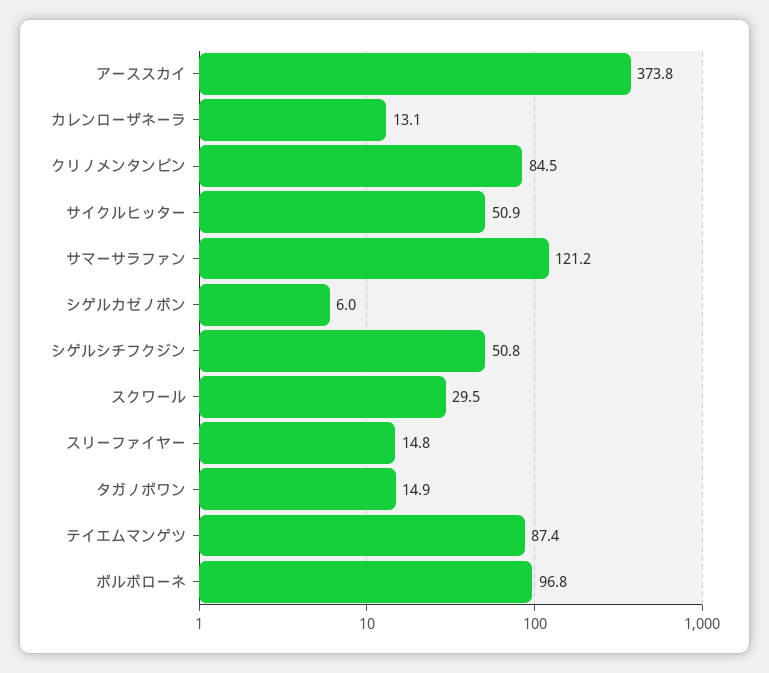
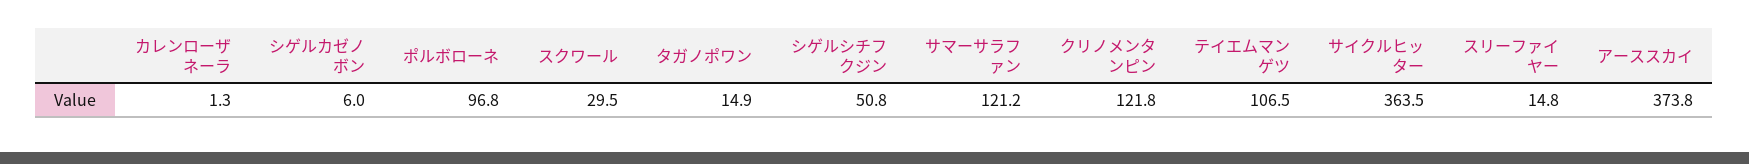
カレンローザネーラ: 13.1 -> 1.3
クリノメンタンピン: 84.5 -> 121.8
サイクルヒッター: 50.9 -> 363.5
テイエムマンゲツ: 87.4 -> 106.5

